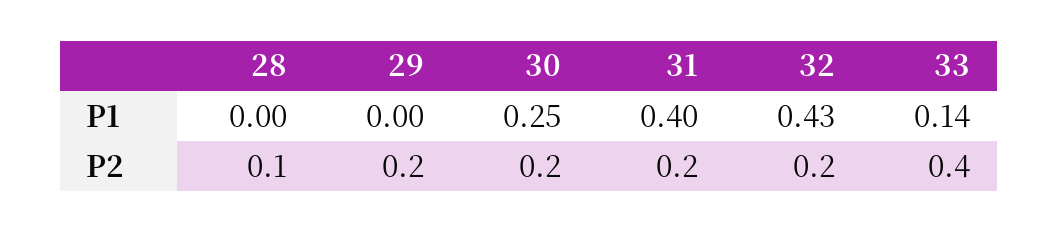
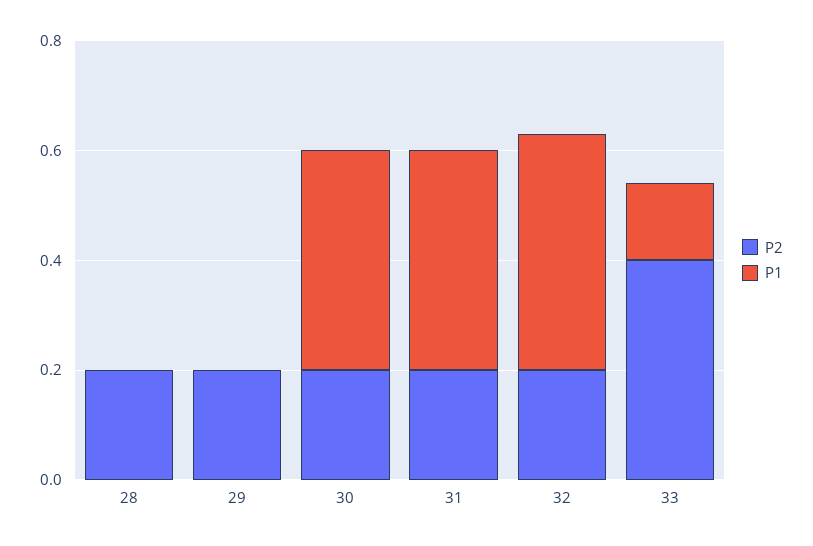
P1, 30: 0.25 -> 0.4
P2, 28: 0.1 -> 0.2

